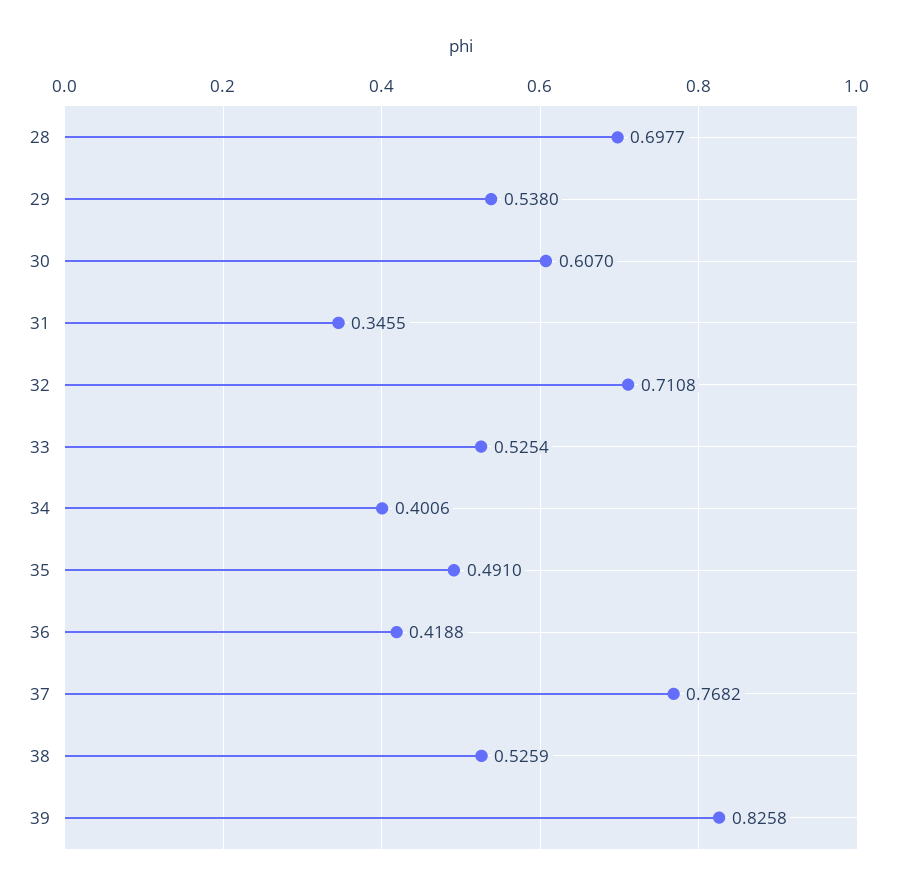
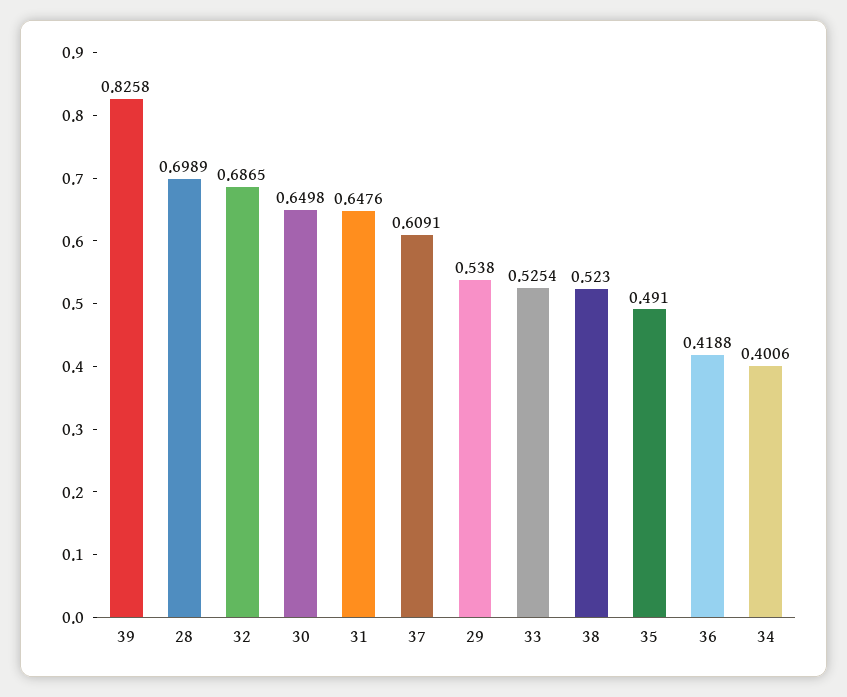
28: 0.6977 -> 0.6989
30: 0.607 -> 0.6498
31: 0.3455 -> 0.6476
32: 0.7108 -> 0.6865
37: 0.7682 -> 0.6091
38: 0.5259 -> 0.523

